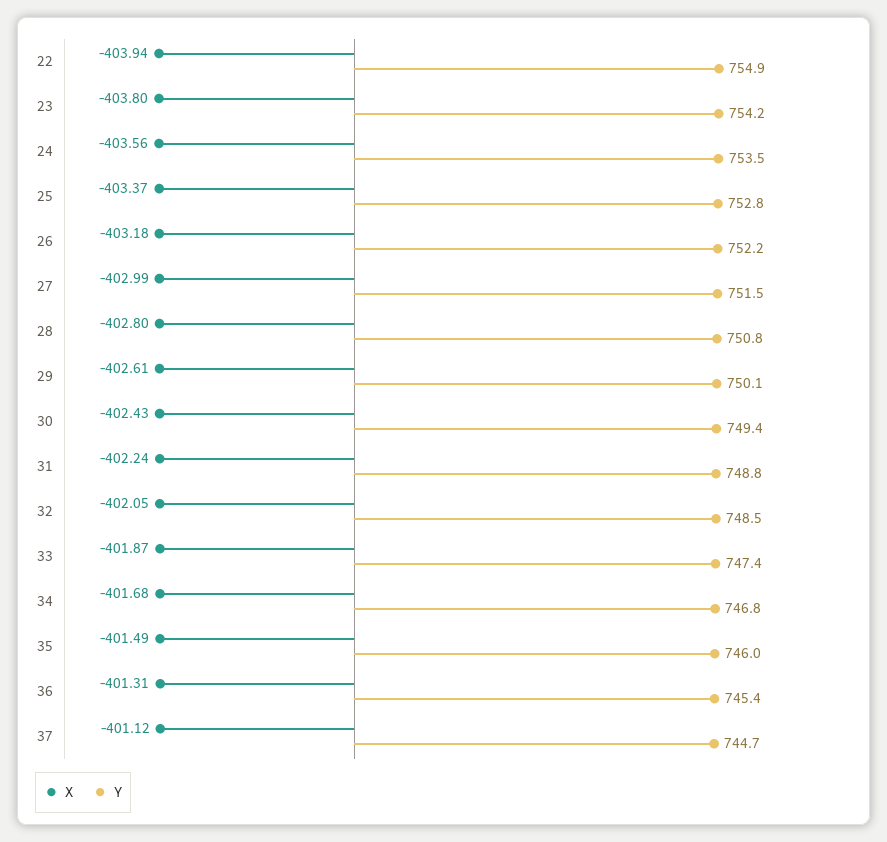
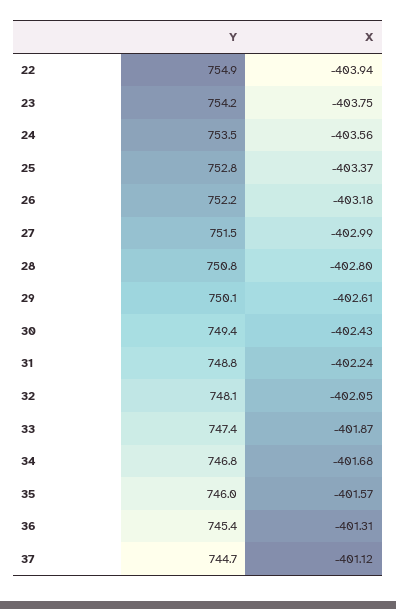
X, 23: -403.8 -> -403.75
Y, 32: 748.5 -> 748.1
X, 35: -401.49 -> -401.57

